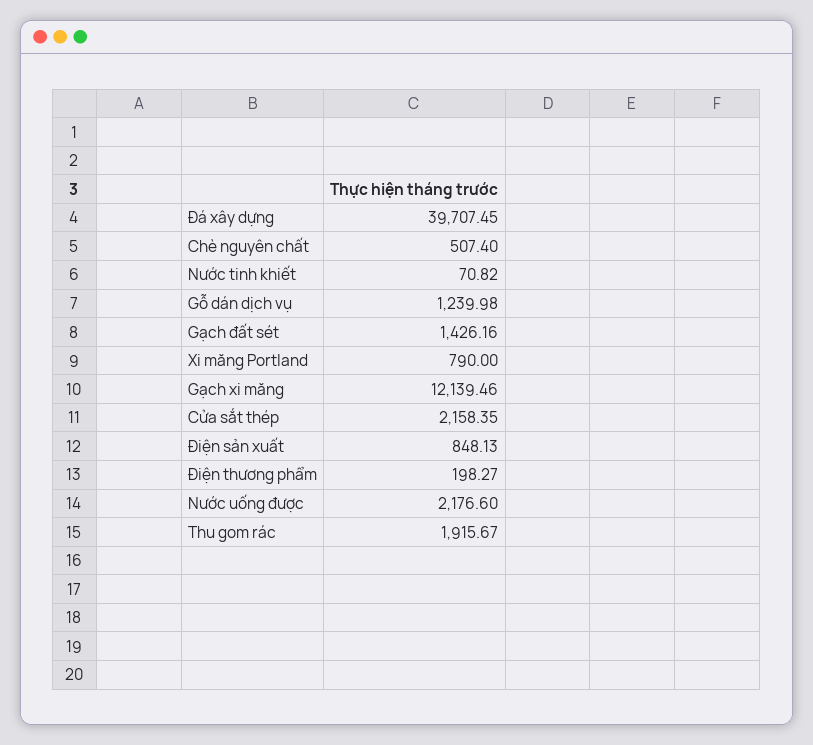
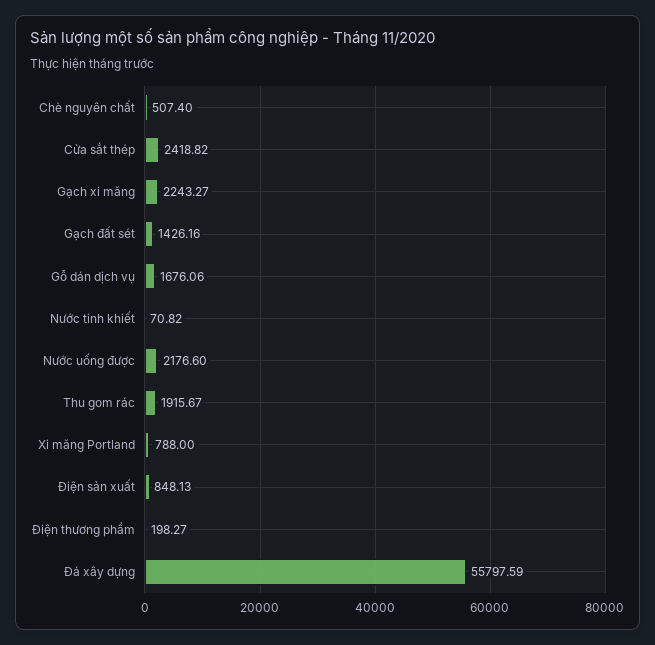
Đá xây dựng: 39707.45 -> 55797.59
Gỗ dán dịch vụ: 1239.98 -> 1676.06
Xi măng Portland: 790 -> 788
Gạch xi măng: 12139.46 -> 2243.27
Cửa sắt thép: 2158.35 -> 2418.82

